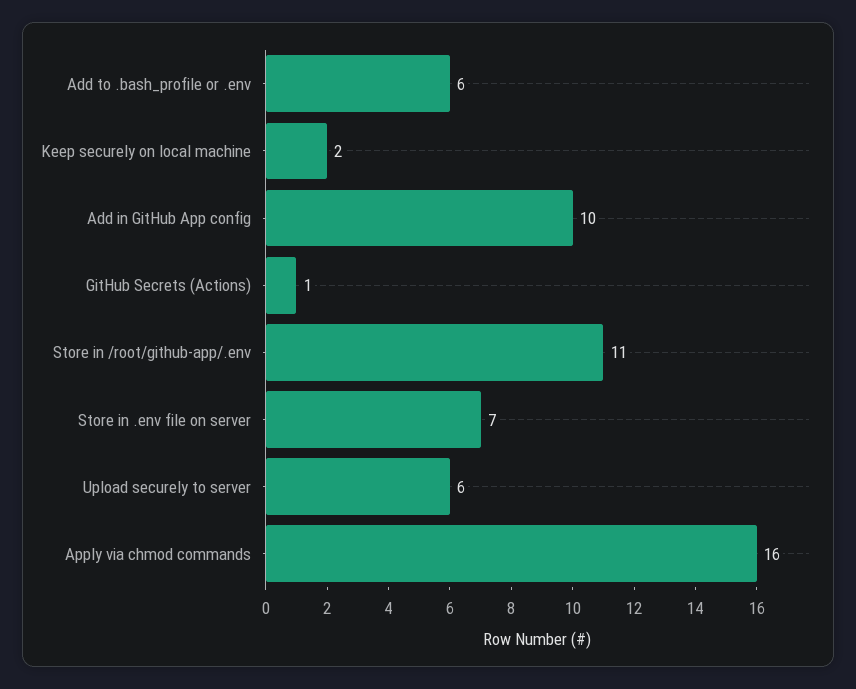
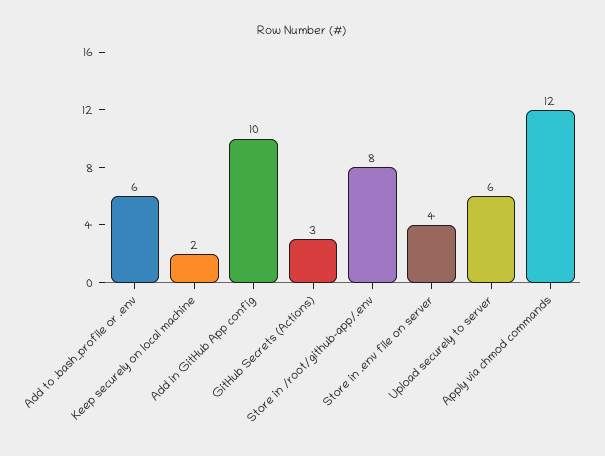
GitHub Secrets (Actions): 1 -> 3
Store in /root/github-app/.env: 11 -> 8
Store in .env file on server: 7 -> 4
Apply via chmod commands: 16 -> 12

